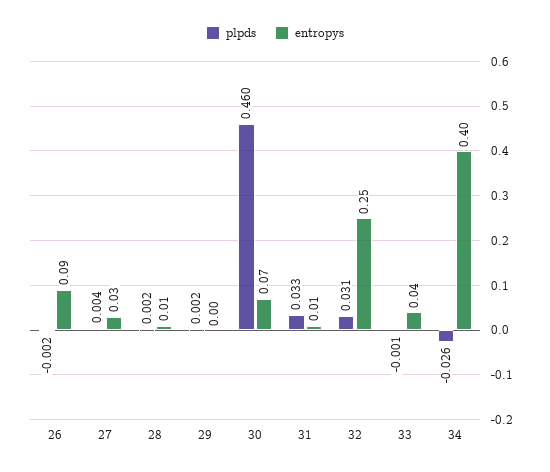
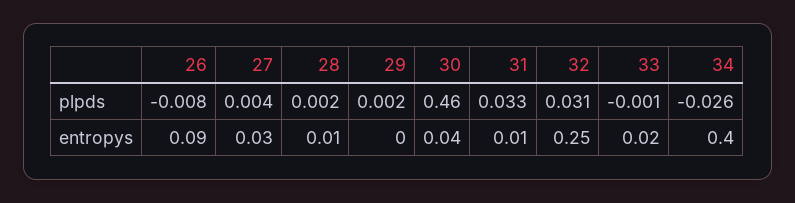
plpds, 26: -0.002 -> -0.008
entropys, 30: 0.07 -> 0.04
entropys, 33: 0.04 -> 0.02

